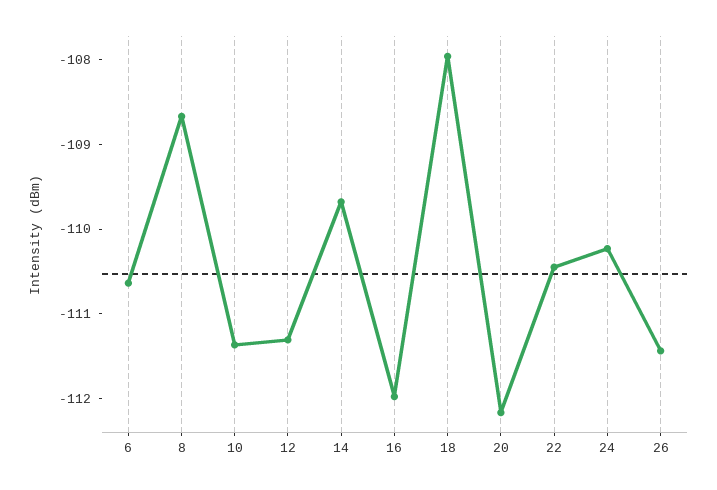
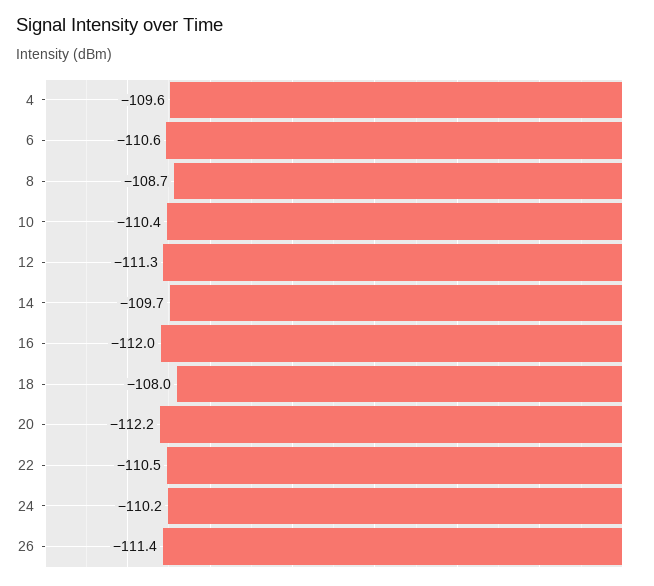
10: -111.4 -> -110.4
4: none -> -109.6

